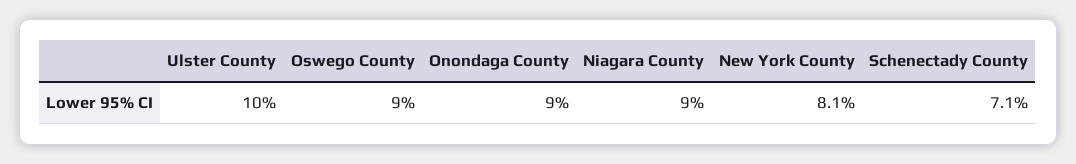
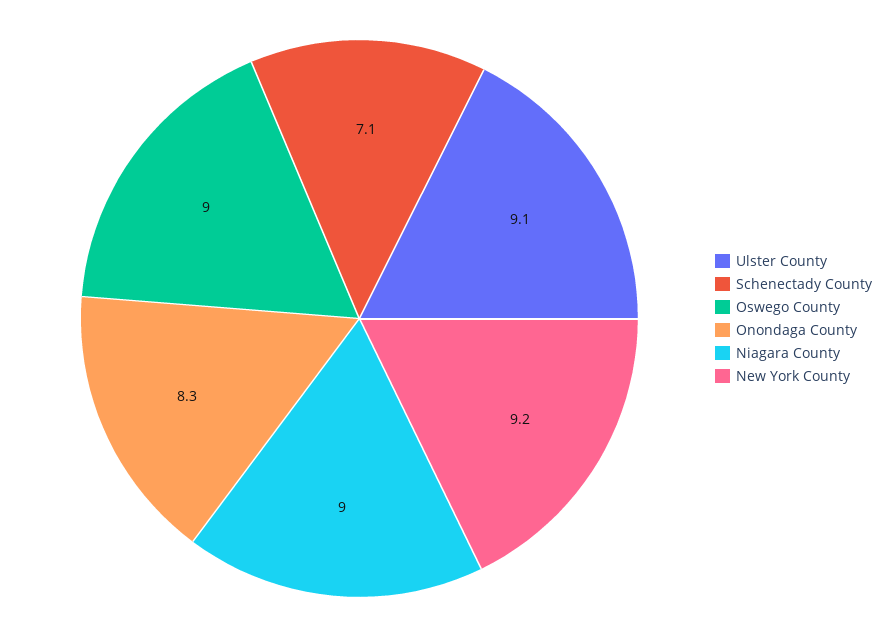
Ulster County: 10 -> 9.1
Onondaga County: 9 -> 8.3
New York County: 8.1 -> 9.2

